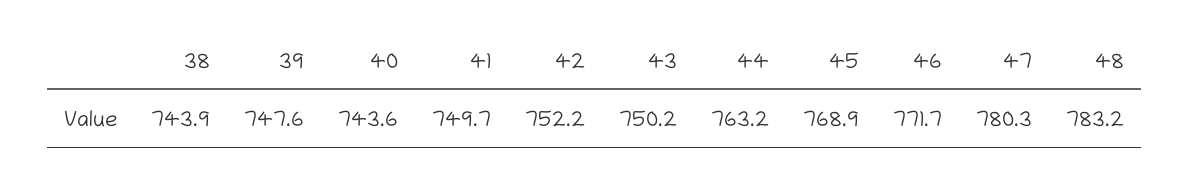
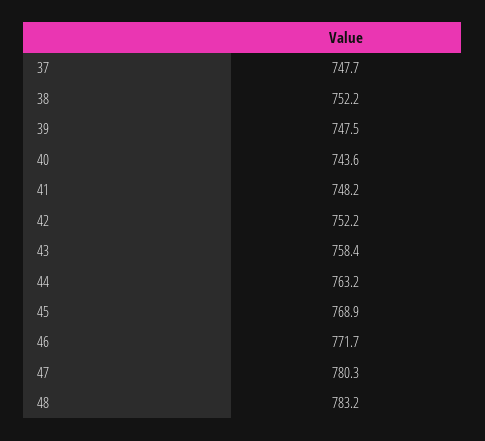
38: 743.9 -> 752.2
39: 747.6 -> 747.5
41: 749.7 -> 748.2
43: 750.2 -> 758.4
37: none -> 747.7

